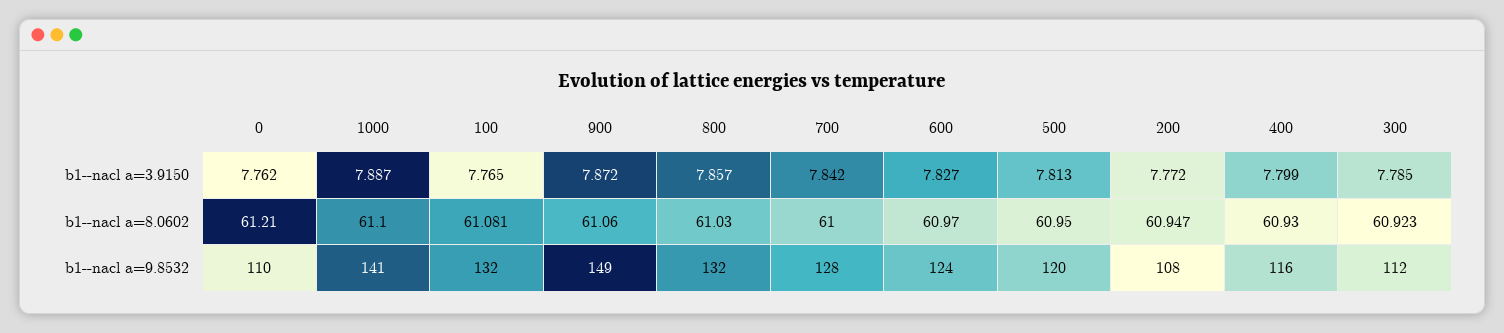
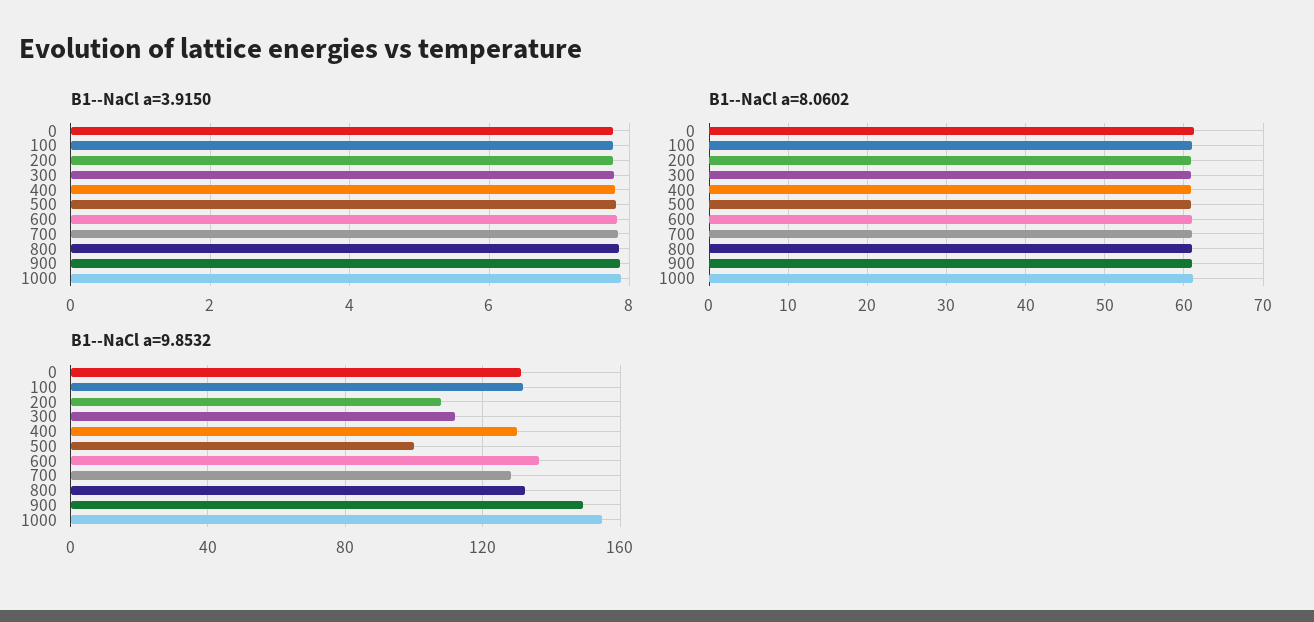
b1--nacl a=9.8532, 0: 110 -> 130
b1--nacl a=9.8532, 1000: 141 -> 155
b1--nacl a=9.8532, 600: 124 -> 135
b1--nacl a=9.8532, 500: 120 -> 100
b1--nacl a=9.8532, 400: 116 -> 130

